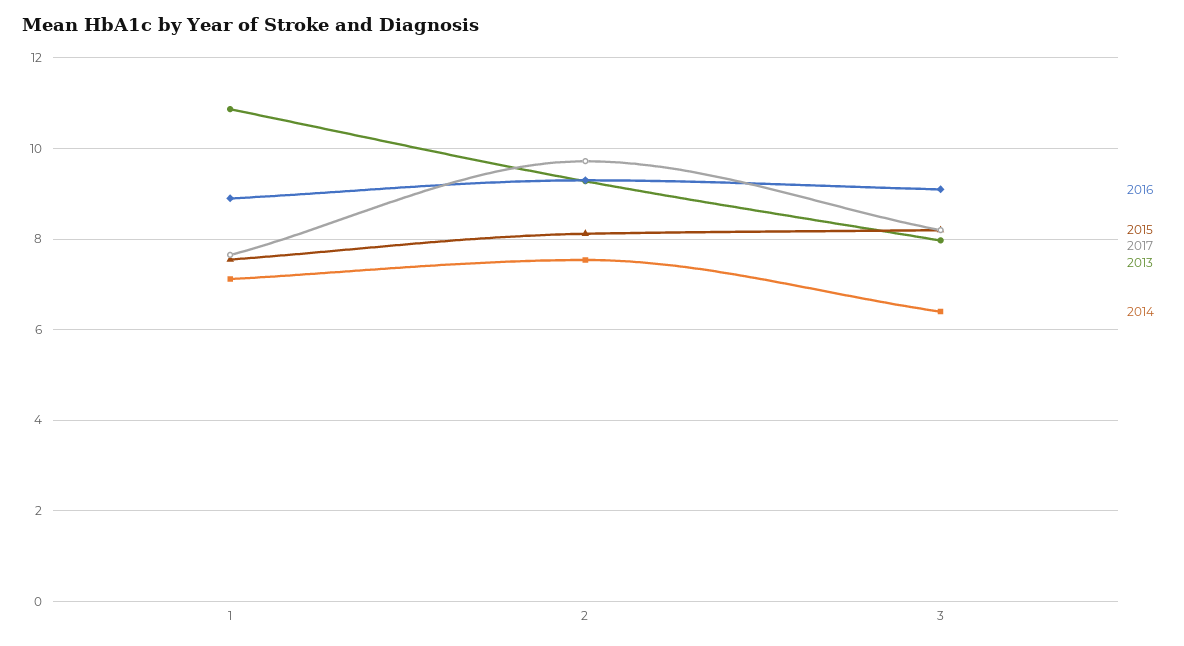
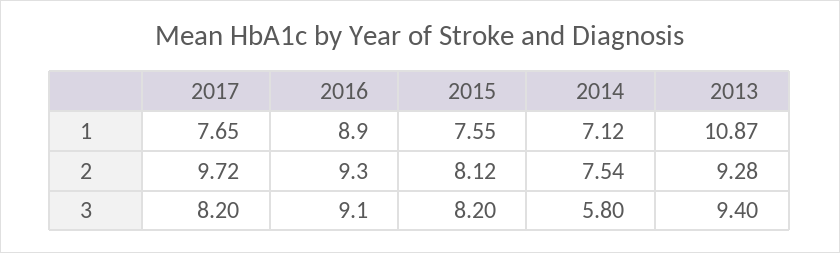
2013, 3: 8 -> 9.4
2014, 3: 6.4 -> 5.8

